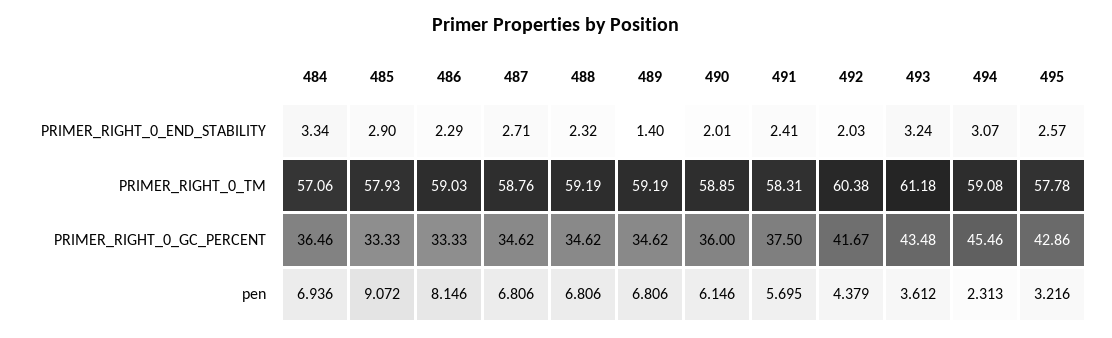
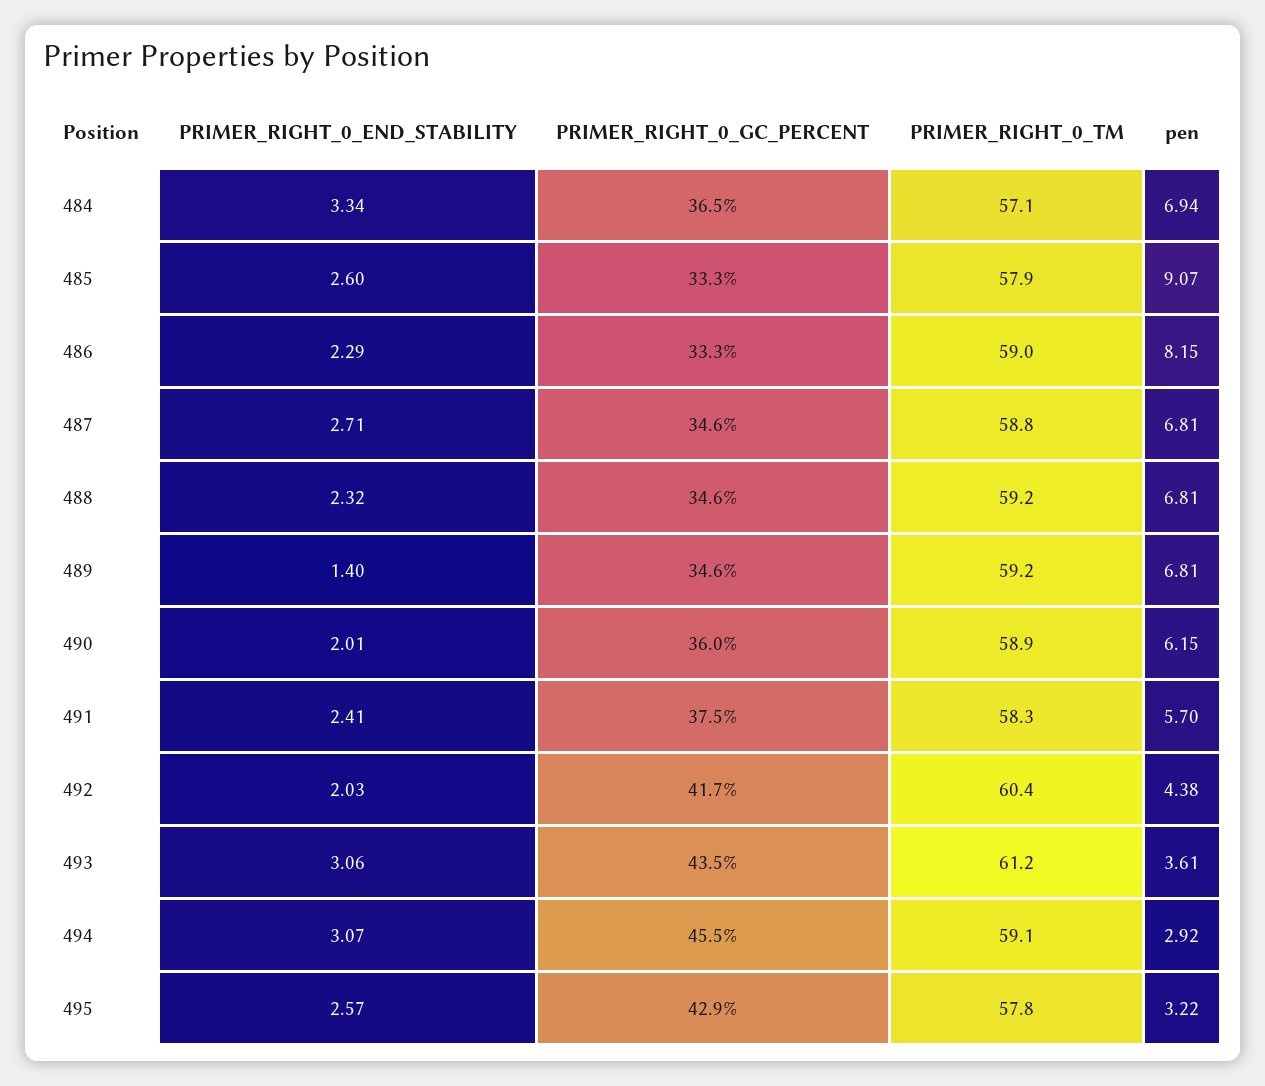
485, PRIMER_RIGHT_0_END_STABILITY: 2.9 -> 2.6
493, PRIMER_RIGHT_0_END_STABILITY: 3.24 -> 3.06
494, pen: 2.313 -> 2.92

